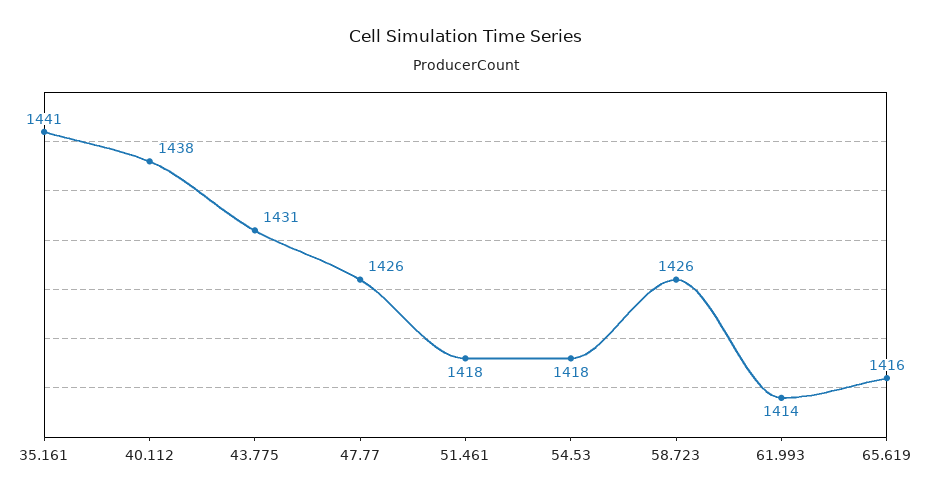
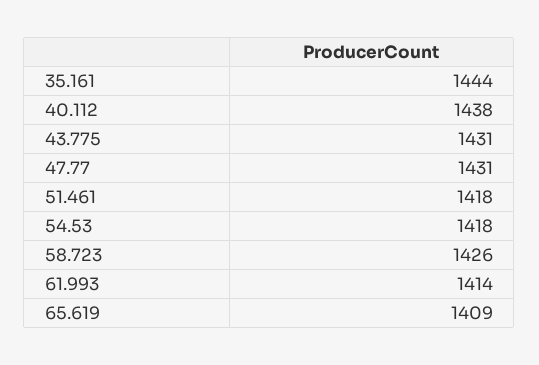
35.161: 1441 -> 1444
47.77: 1426 -> 1431
65.619: 1416 -> 1409

